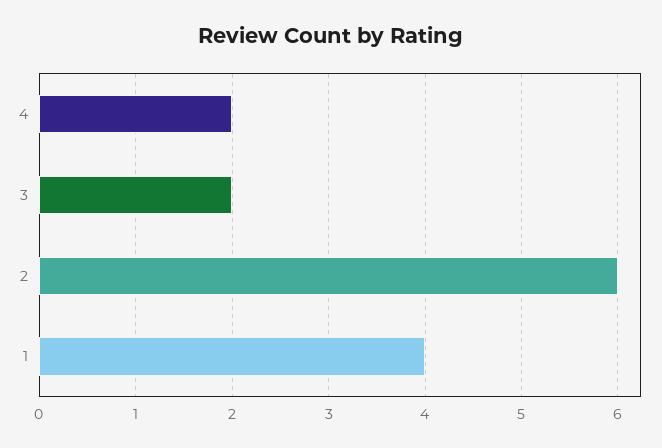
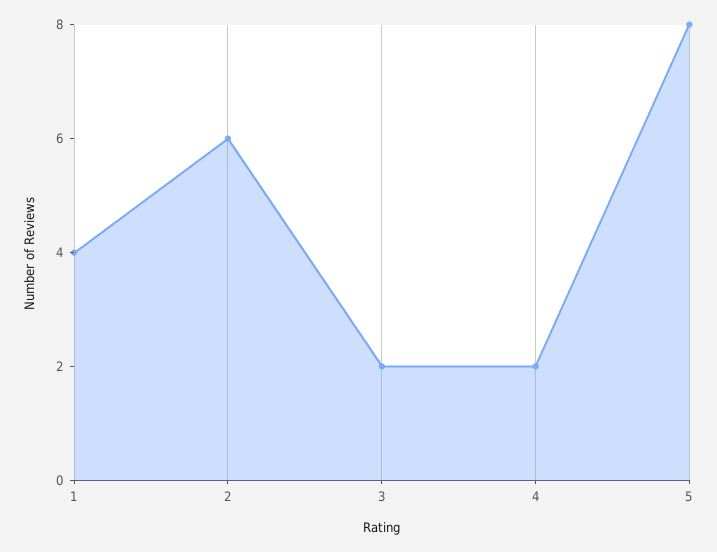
5: none -> 8

